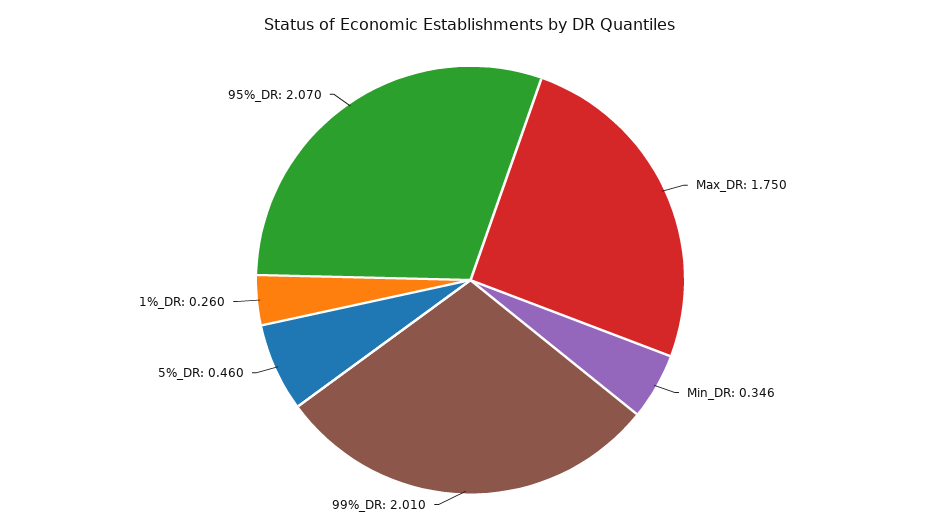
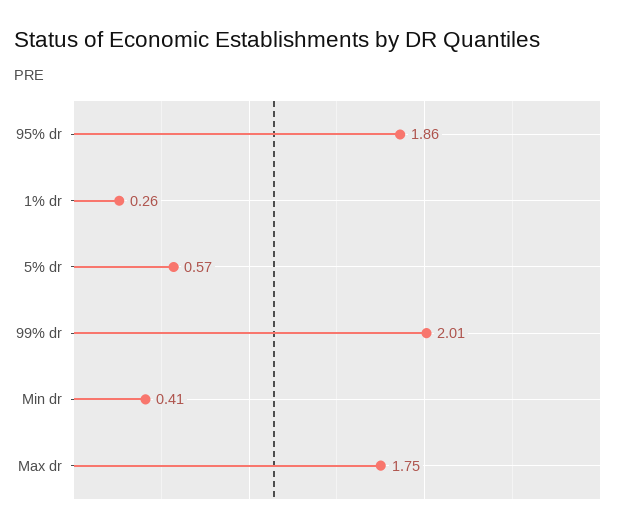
Min_DR: 0.346 -> 0.41
5%_DR: 0.46 -> 0.57
95%_DR: 2.07 -> 1.86

